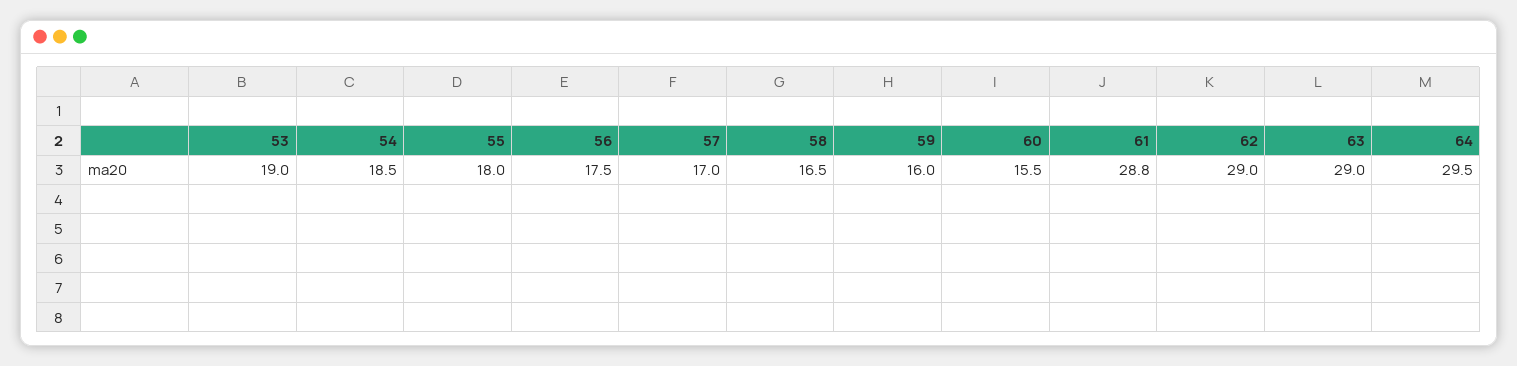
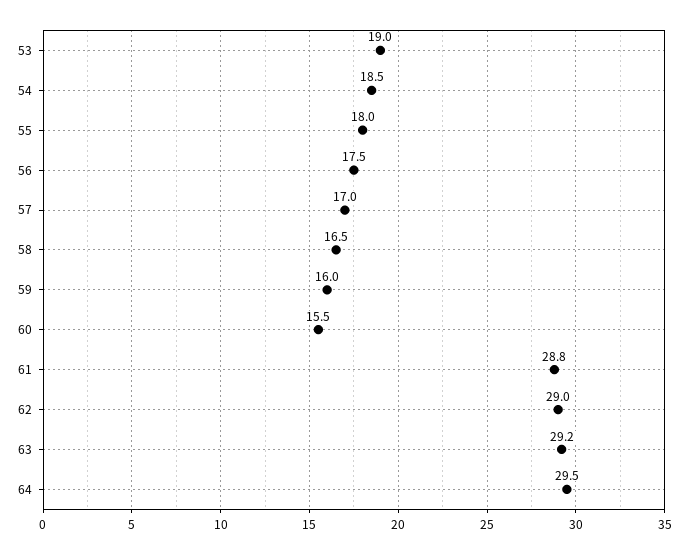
63: 29 -> 29.2

